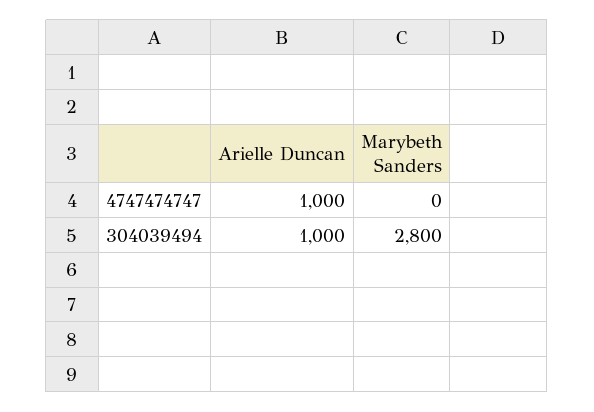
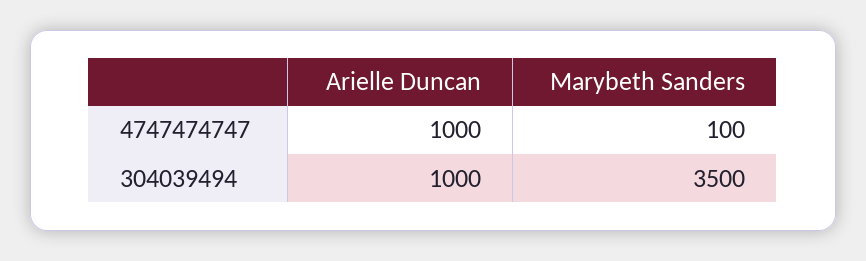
Marybeth Sanders, 4747474747: 0 -> 100
Marybeth Sanders, 304039494: 2800 -> 3500

